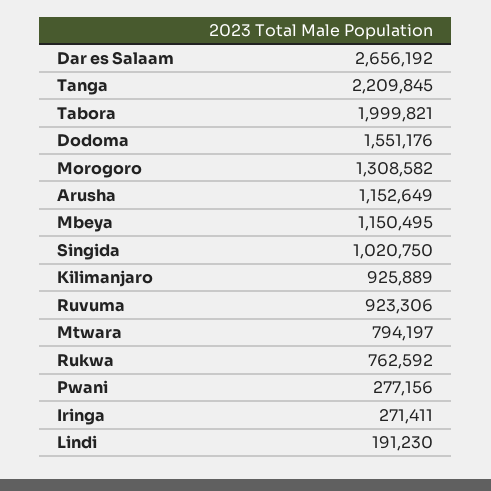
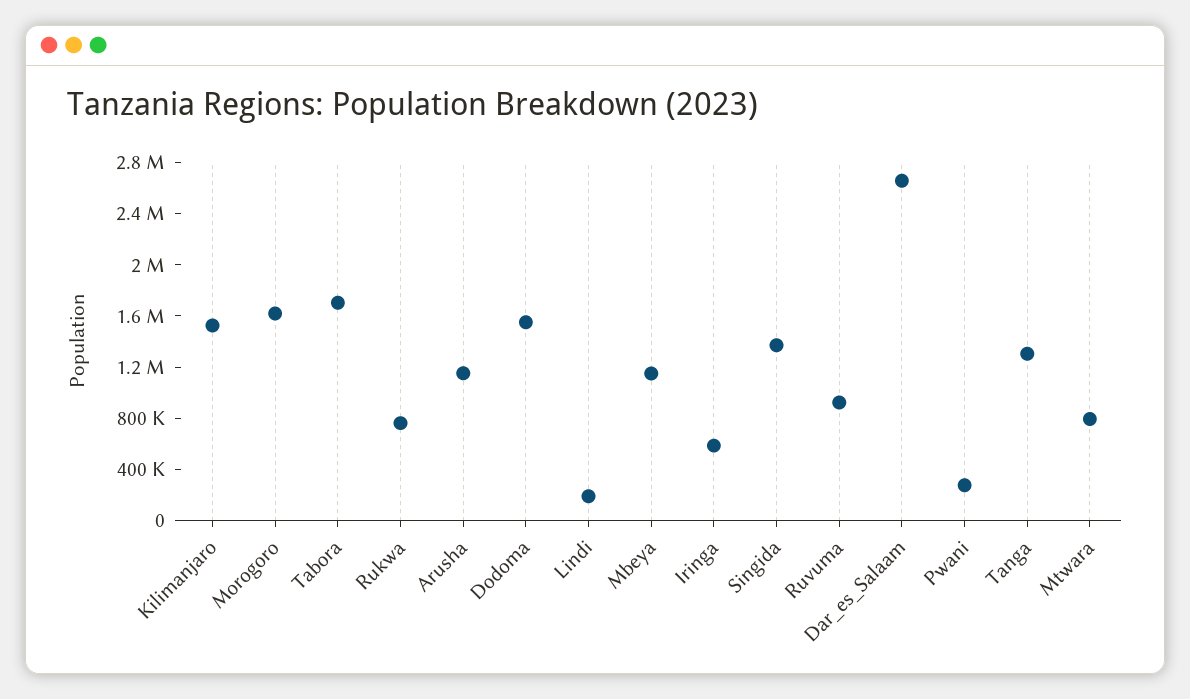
Tanga: 2209845 -> 1300000
Tabora: 1999821 -> 1700000
Morogoro: 1308582 -> 1600000
Singida: 1020750 -> 1400000
Kilimanjaro: 925889 -> 1500000
Iringa: 271411 -> 600000

